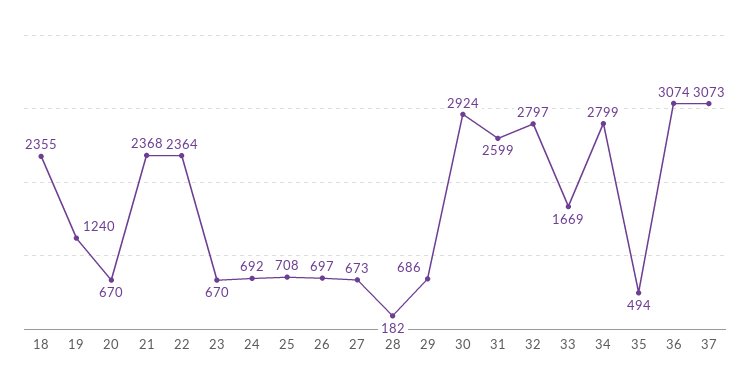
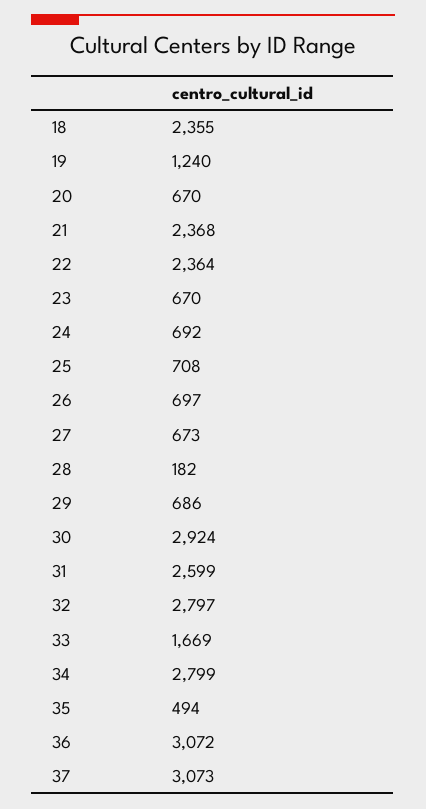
36: 3074 -> 3072

